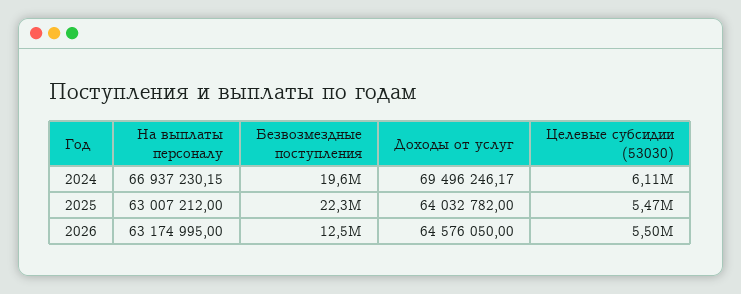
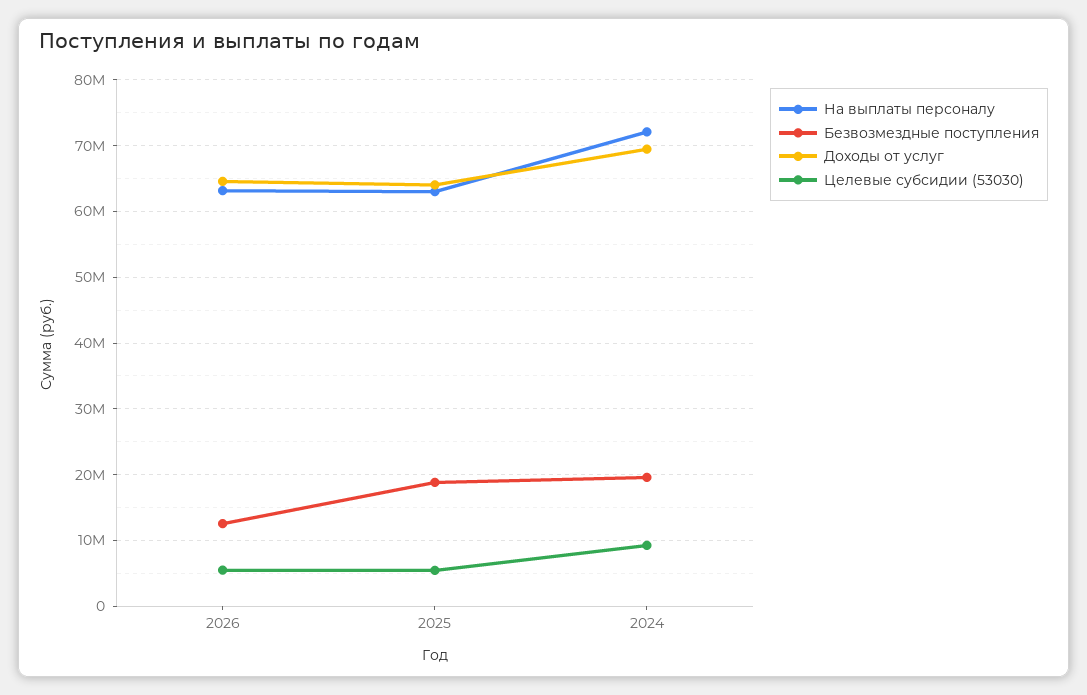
На выплаты персоналу, 2024: 66937230.15 -> 72000000
Целевые субсидии (53030), 2024: 6110000 -> 9000000
Безвозмездные поступления, 2025: 22300000 -> 19000000

